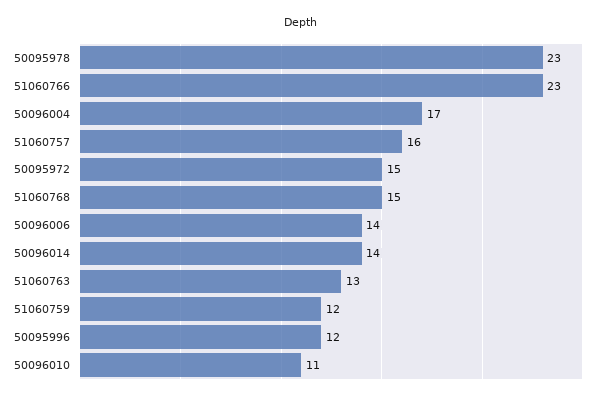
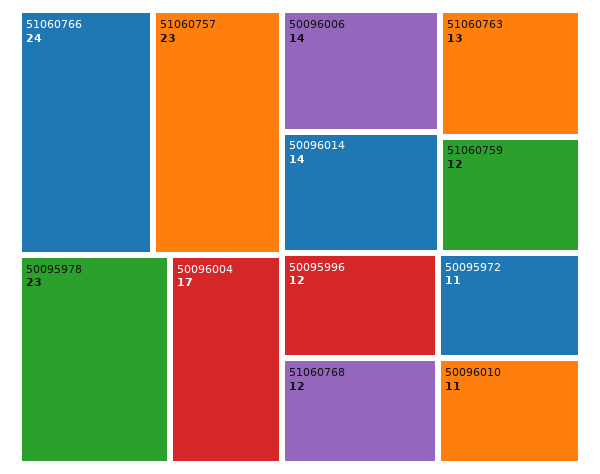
51060766: 23 -> 24
51060757: 16 -> 23
50095972: 15 -> 11
51060768: 15 -> 12

